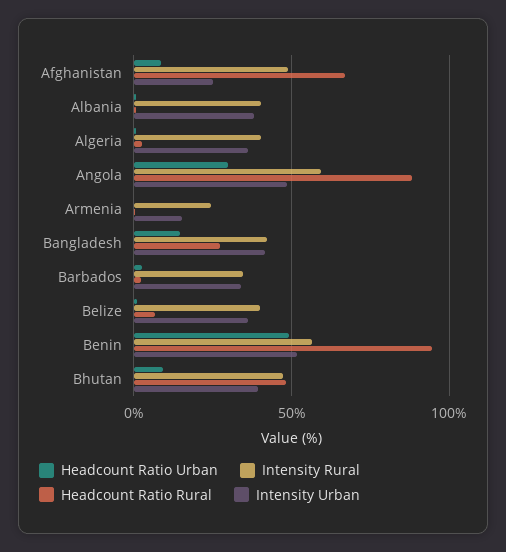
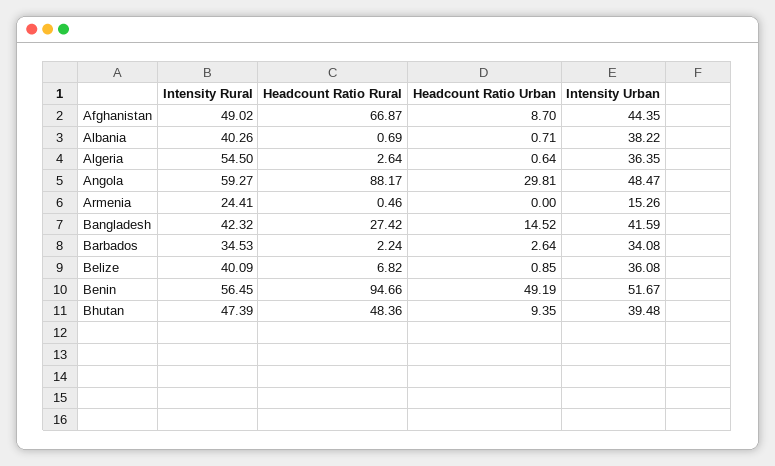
Intensity Urban, Afghanistan: 25 -> 44.35
Intensity Rural, Algeria: 40 -> 54.5

